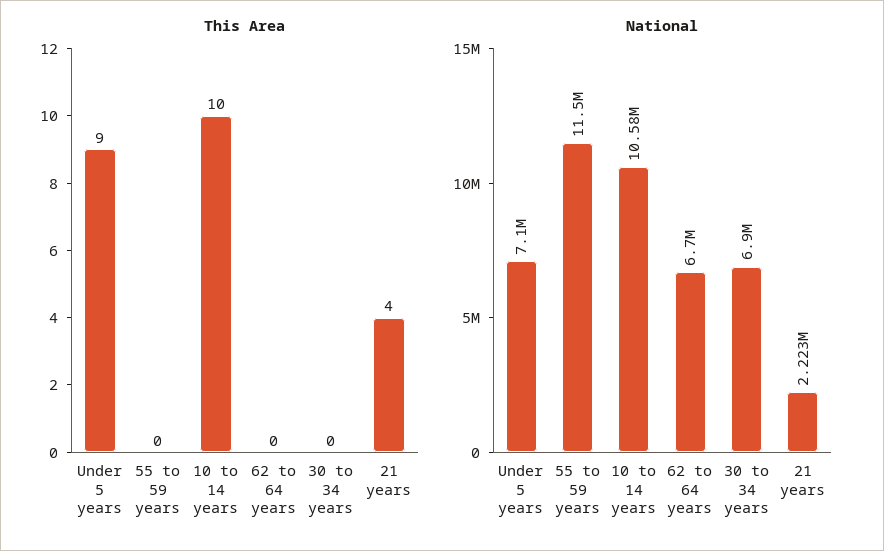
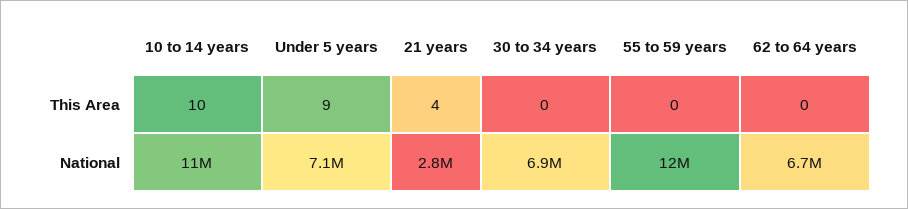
National, 21 years: 2223000 -> 2800000

